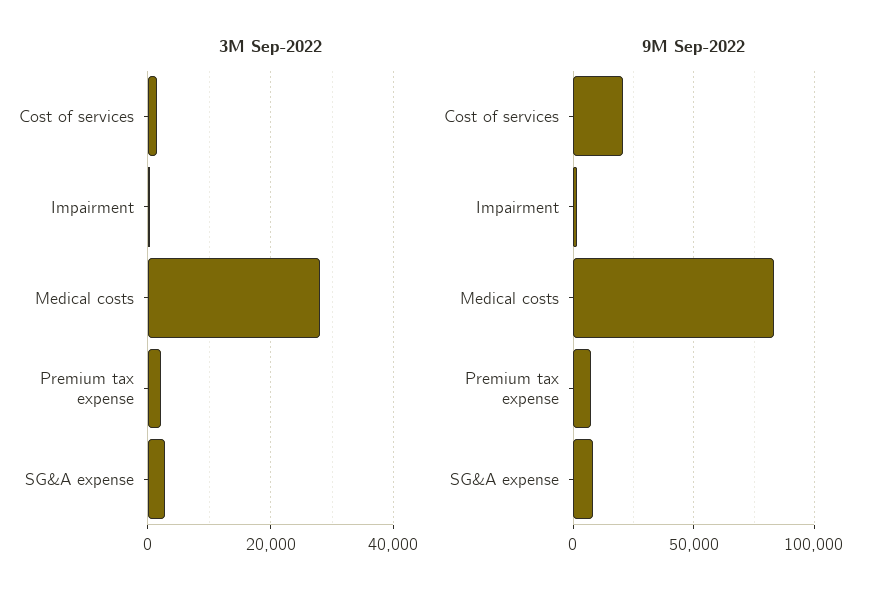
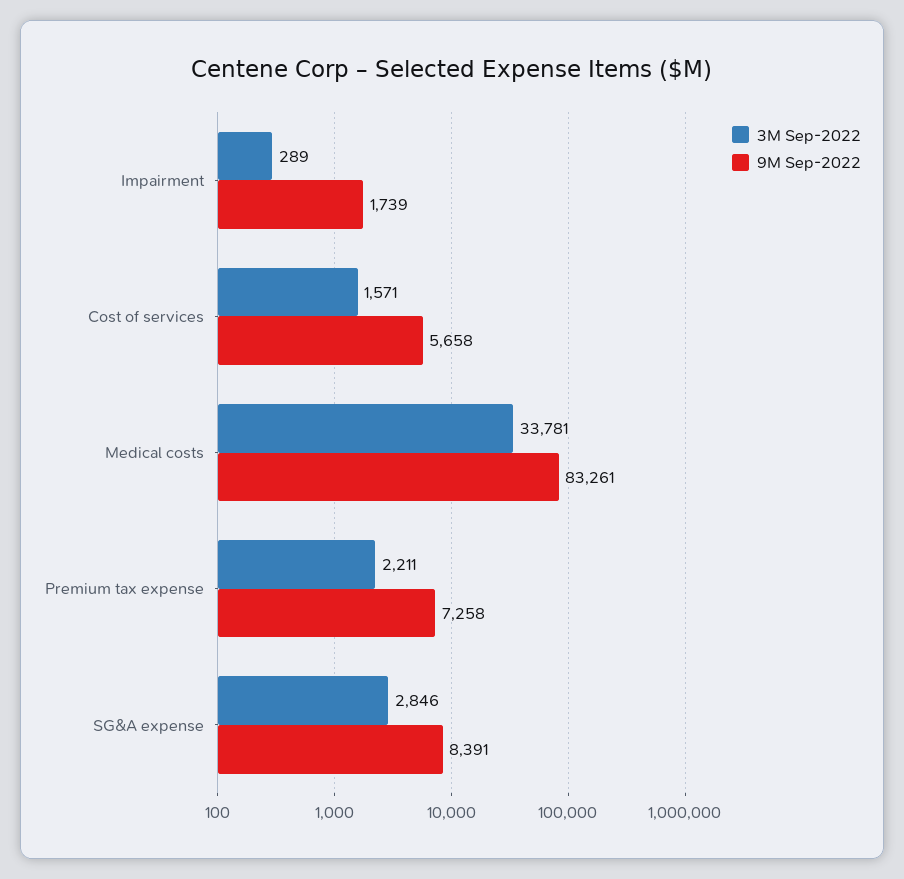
3M Sep-2022, Medical costs: 28000 -> 33781
9M Sep-2022, Cost of services: 20000 -> 5658

